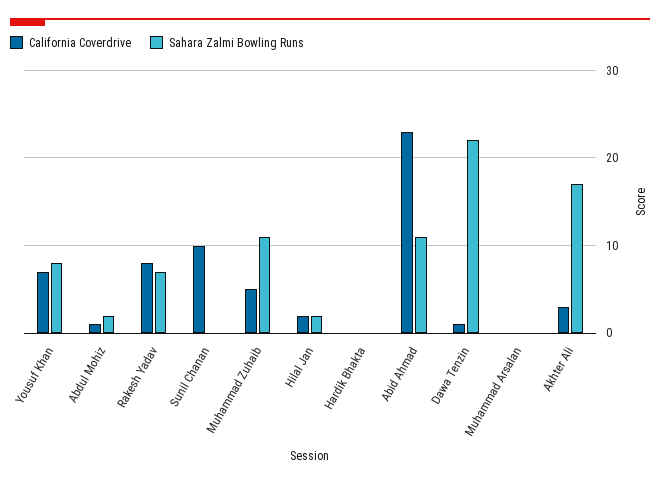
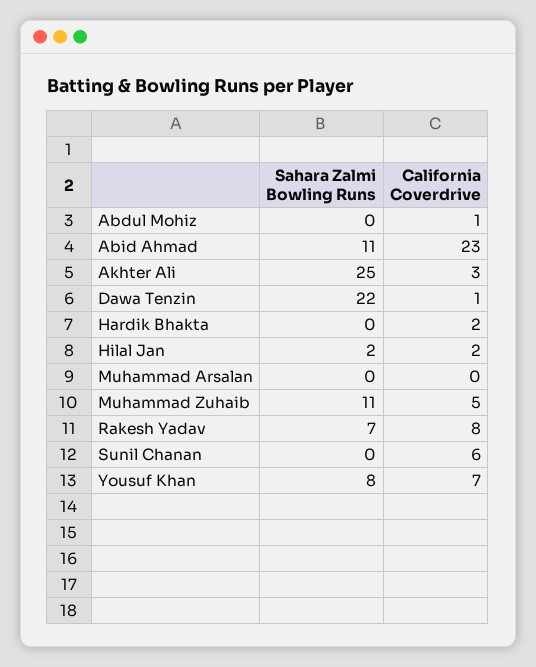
Sahara Zalmi Bowling Runs, Abdul Mohiz: 2 -> 0
California Coverdrive, Sunil Chanan: 10 -> 6
California Coverdrive, Hardik Bhakta: 0 -> 2
Sahara Zalmi Bowling Runs, Akhter Ali: 17 -> 25

